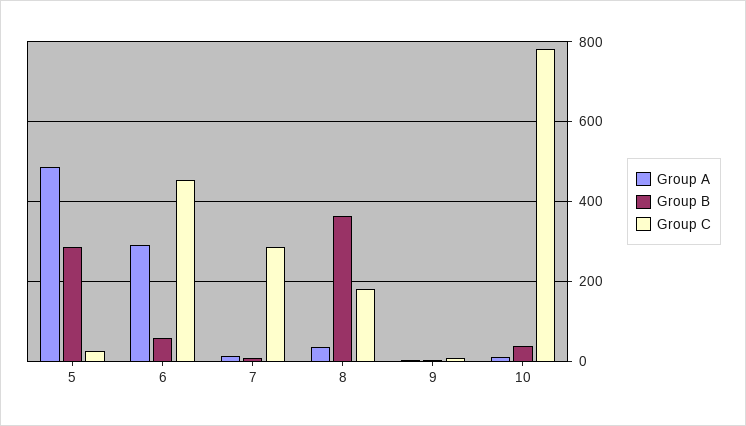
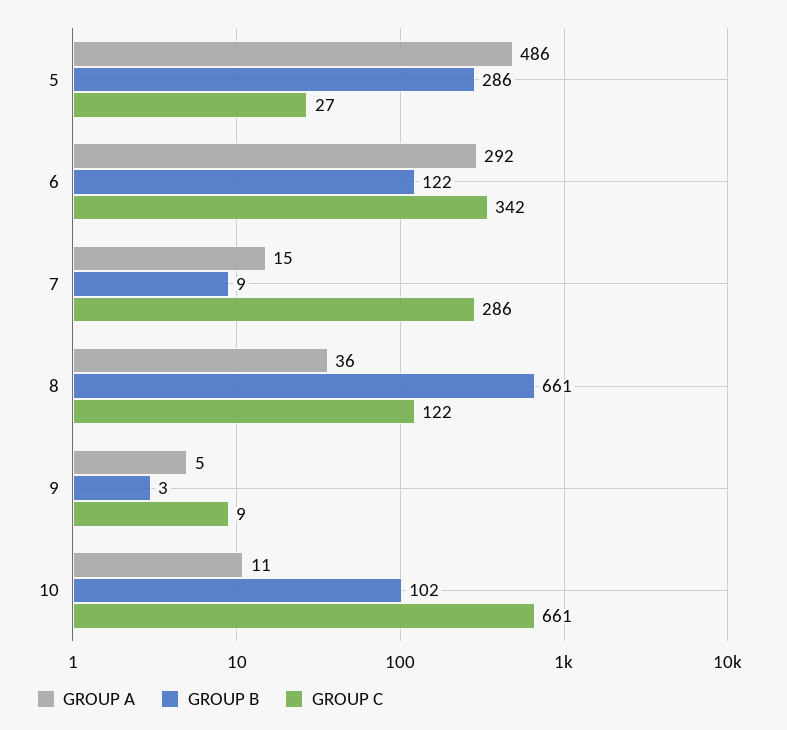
Group B, 6: 60 -> 122
Group C, 6: 460 -> 342
Group B, 8: 360 -> 661
Group C, 8: 180 -> 122
Group B, 10: 40 -> 102
Group C, 10: 780 -> 661

